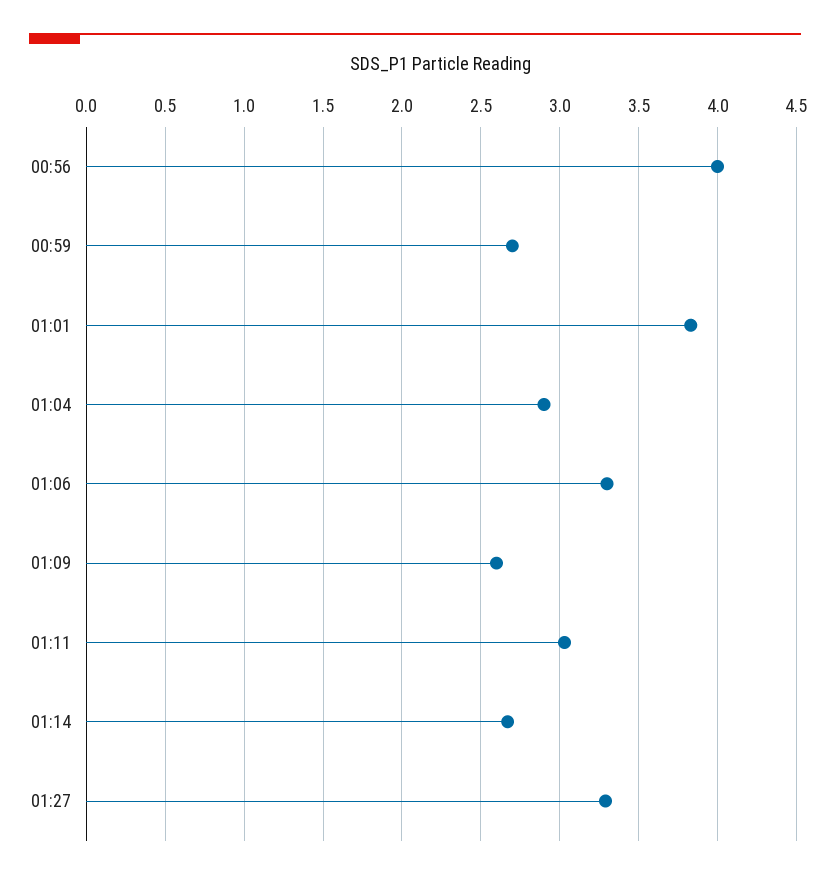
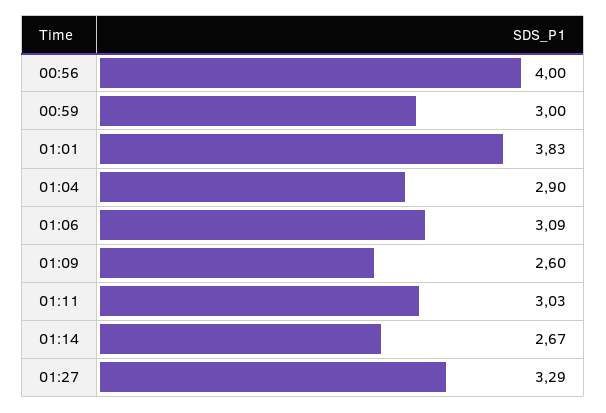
00:59: 2.7 -> 3
01:06: 3.3 -> 3.09

